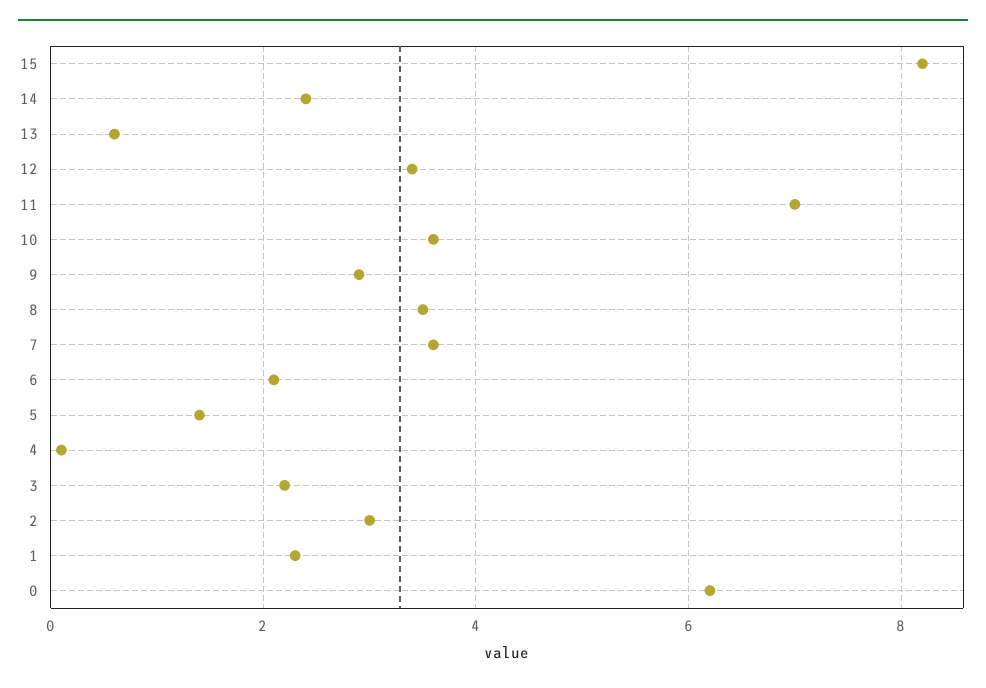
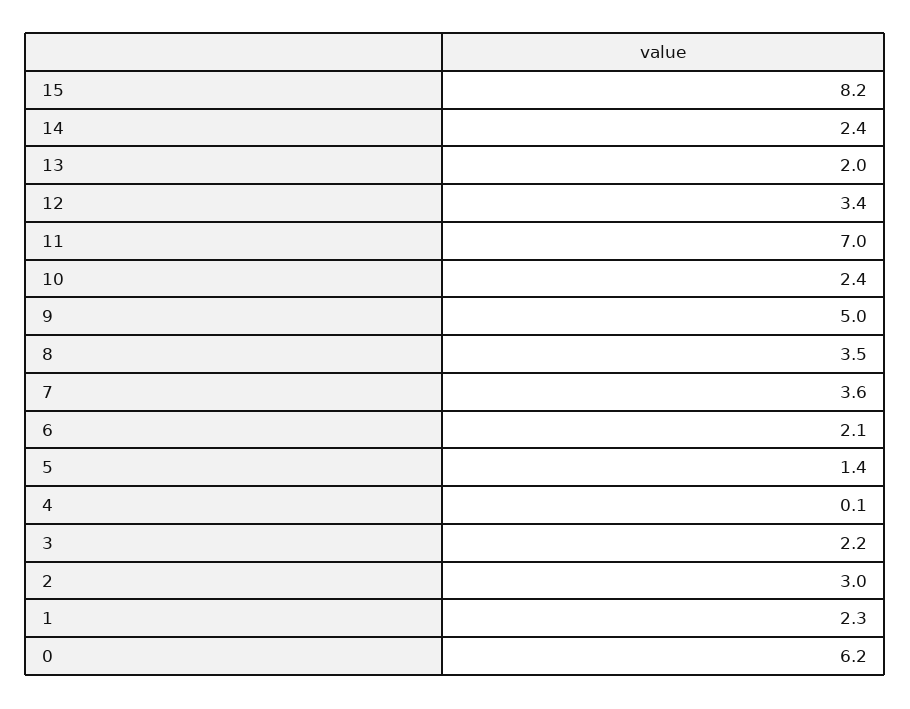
13: 0.5 -> 2
10: 3.5 -> 2.4
9: 3 -> 5

